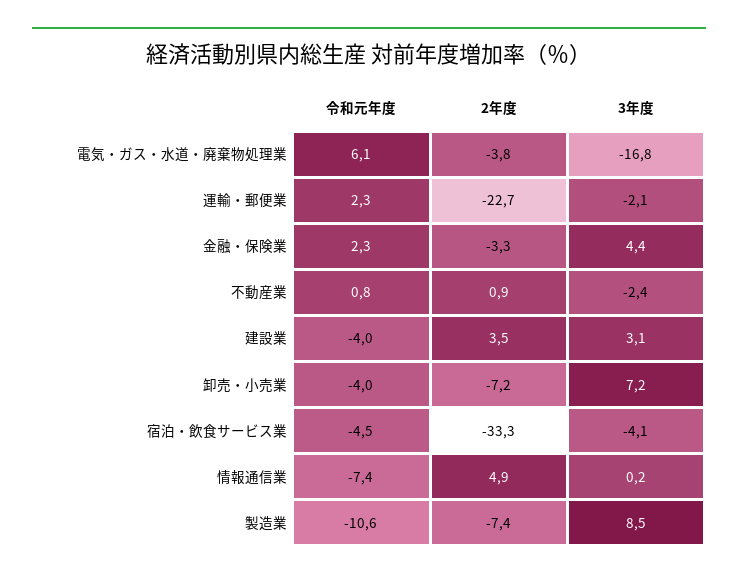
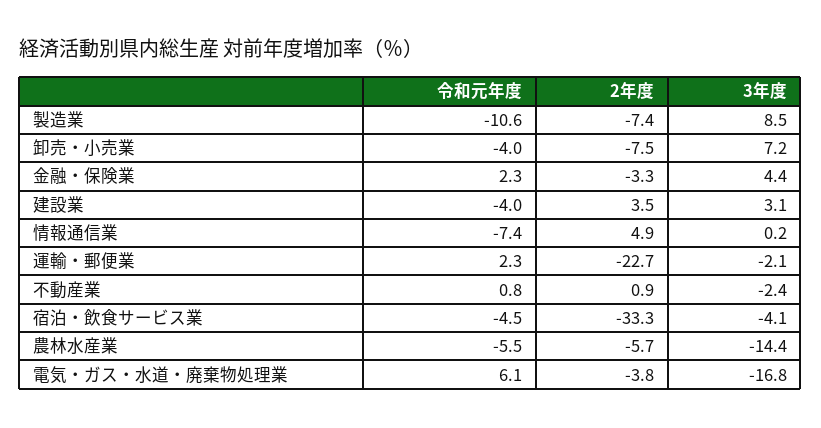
2年度, 卸売・小売業: -7.2 -> -7.5
令和元年度, 農林水産業: none -> -5.5
2年度, 農林水産業: none -> -5.7
3年度, 農林水産業: none -> -14.4

